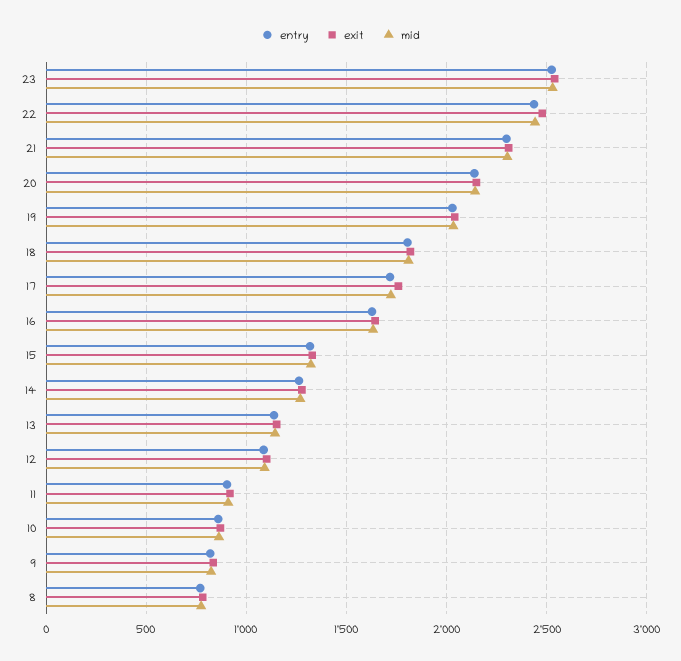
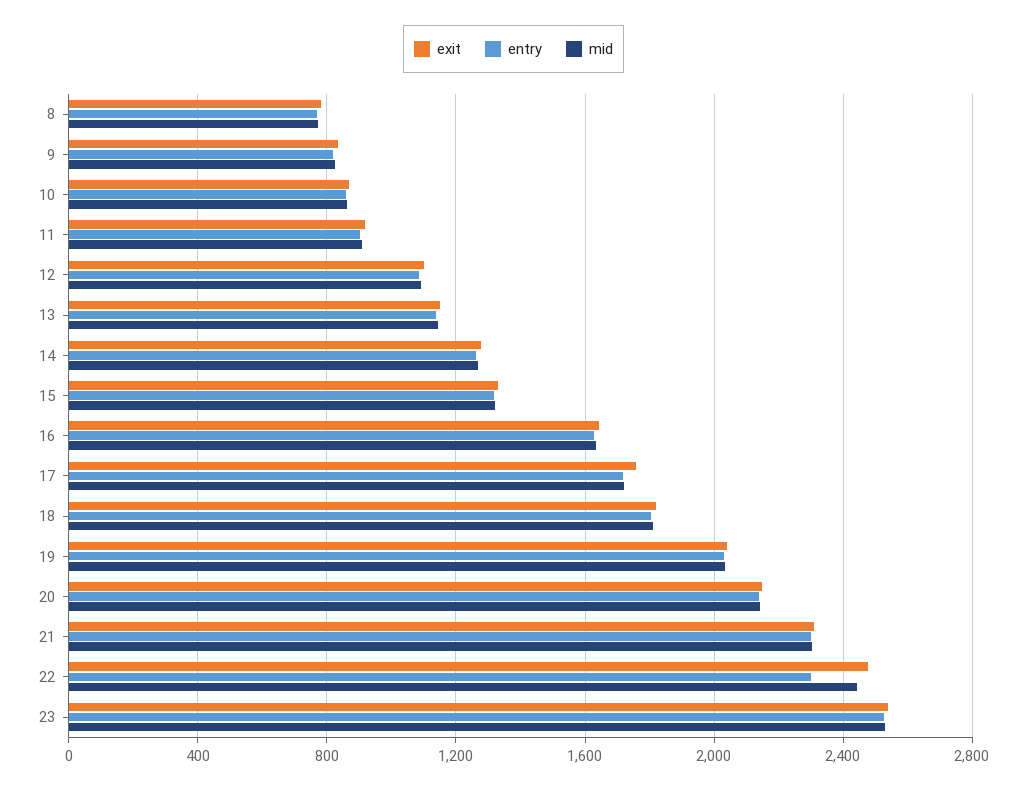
entry, 22: 2450 -> 2300

